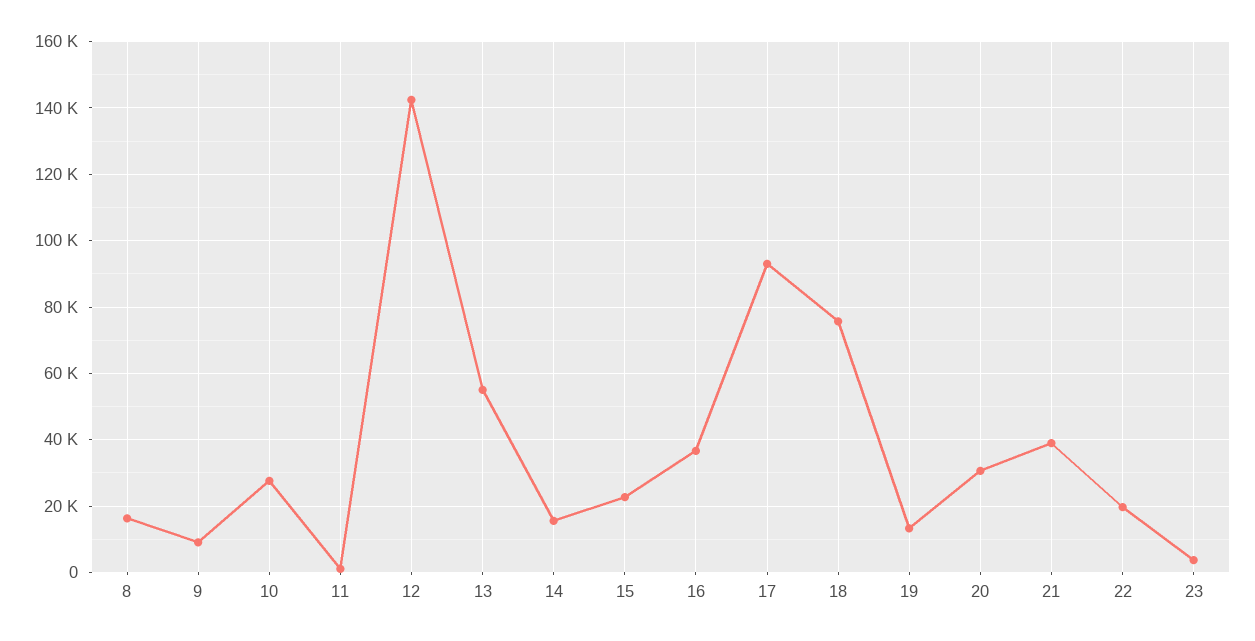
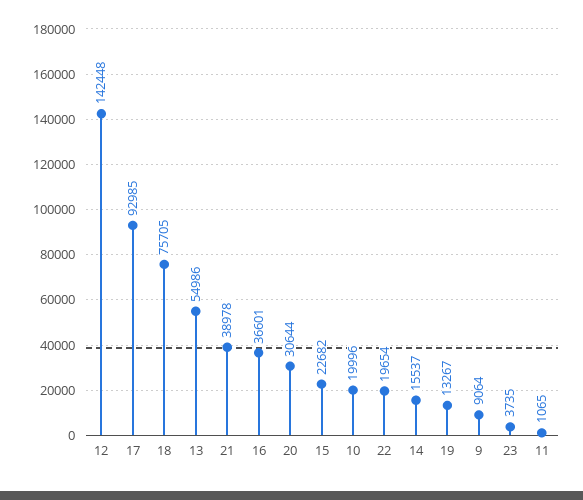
8: 16000 -> none
10: 28000 -> 19996

